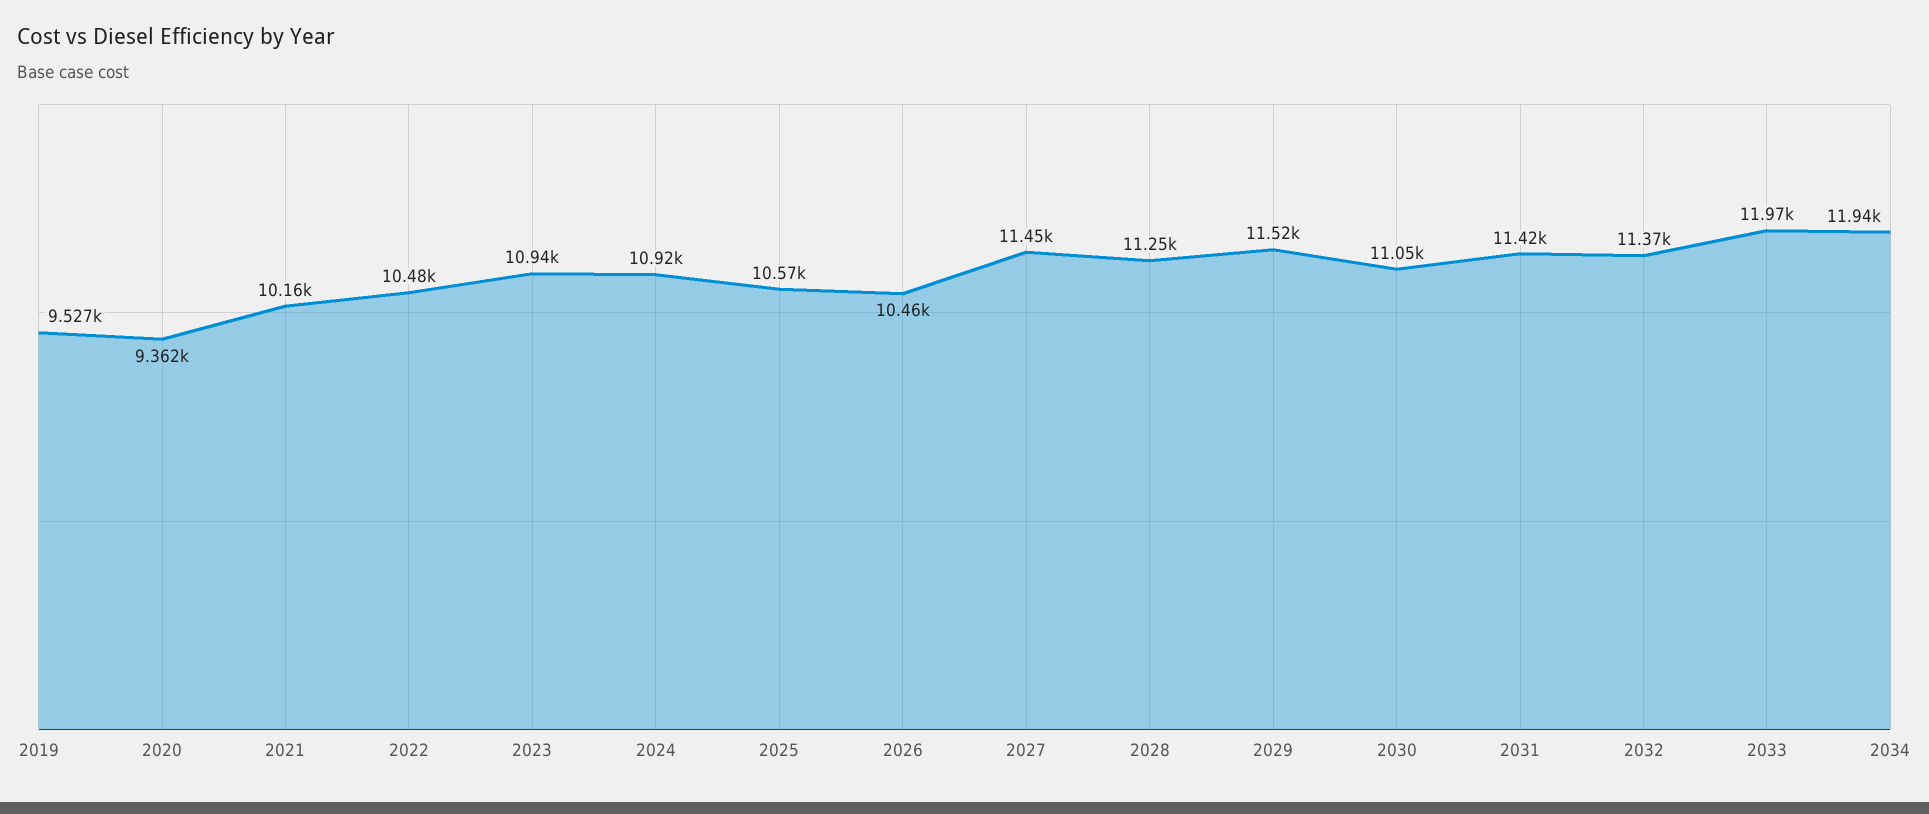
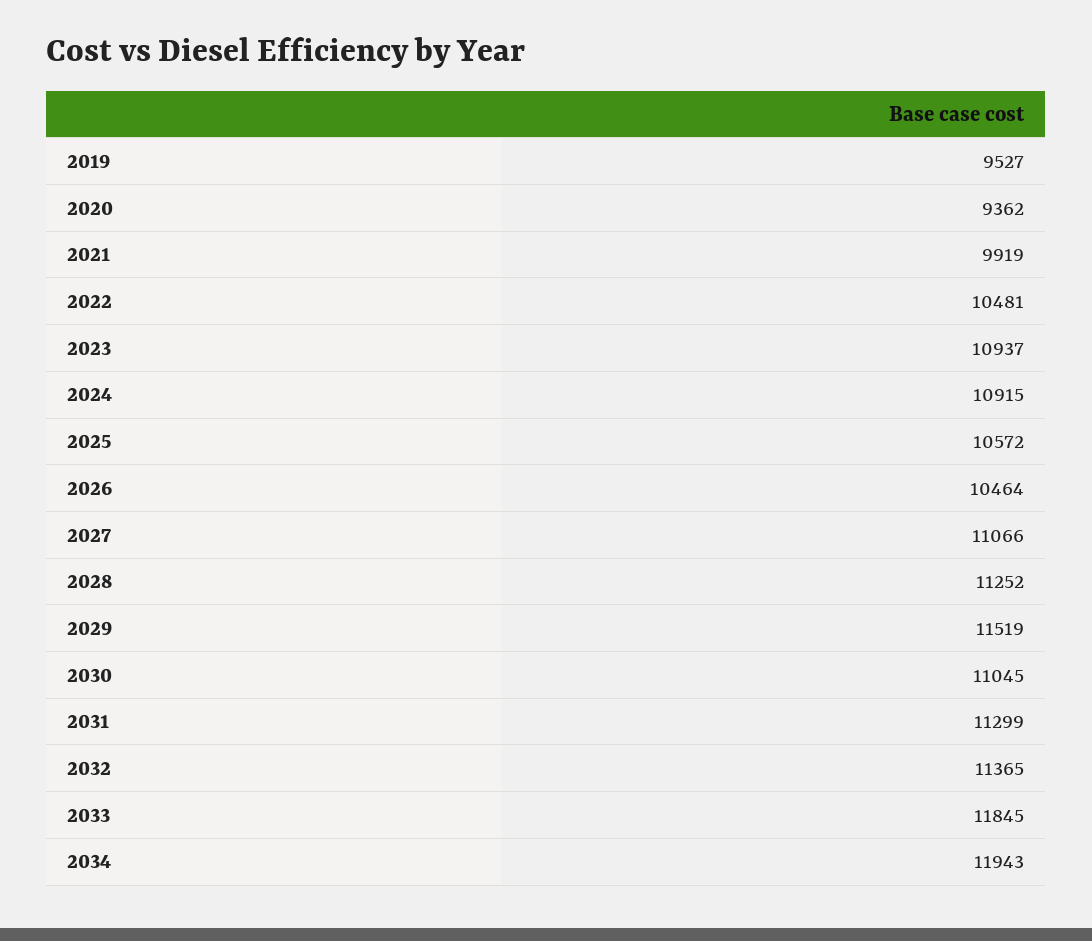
2021: 10160 -> 9919
2027: 11450 -> 11066
2031: 11420 -> 11299
2033: 11970 -> 11845

